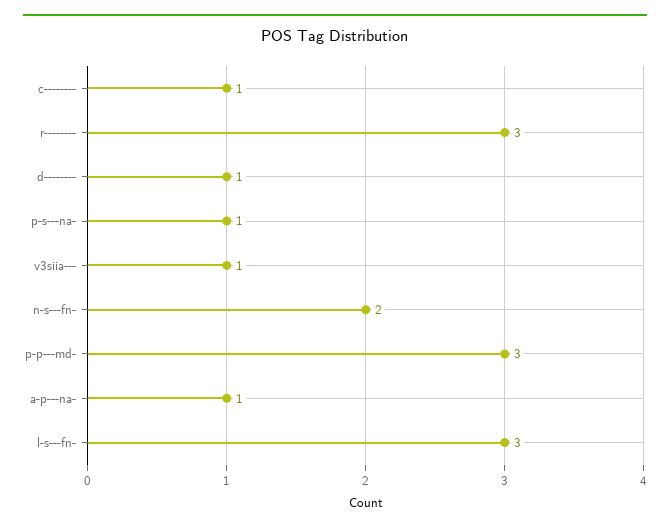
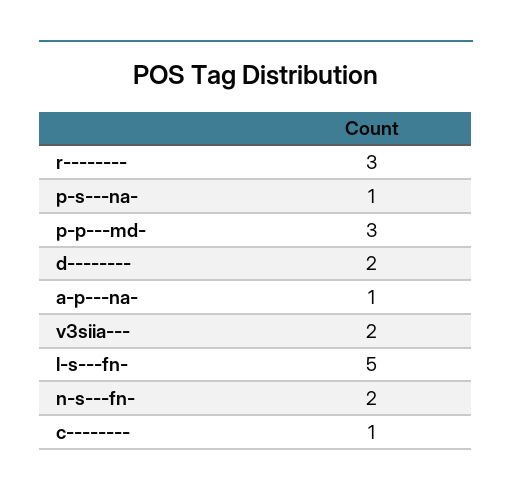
d--------: 1 -> 2
v3siia---: 1 -> 2
l-s---fn-: 3 -> 5

